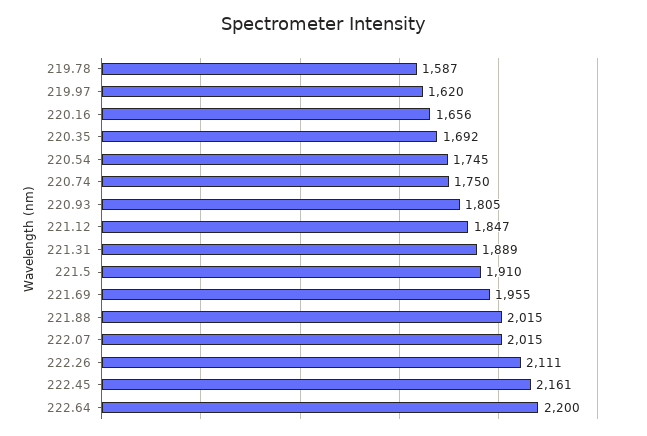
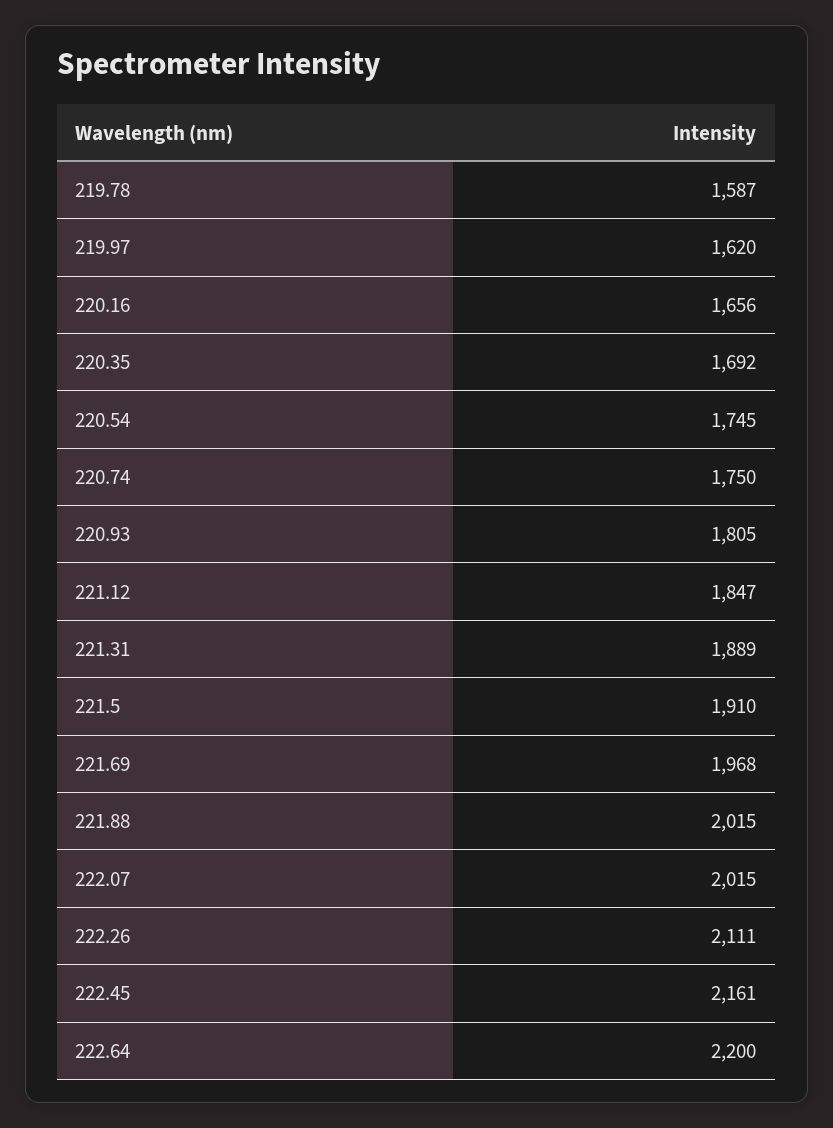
221.69: 1955 -> 1968

